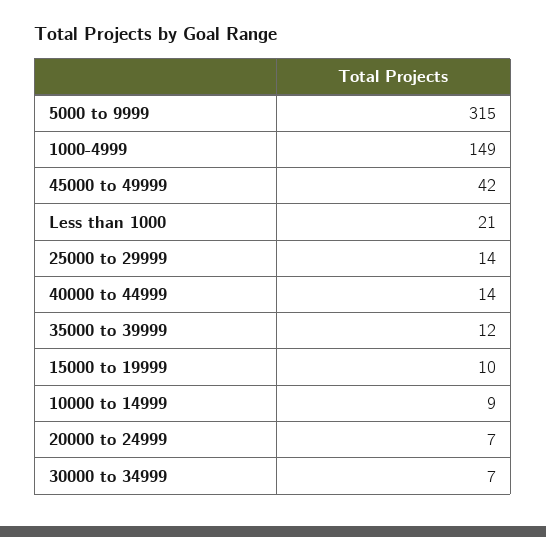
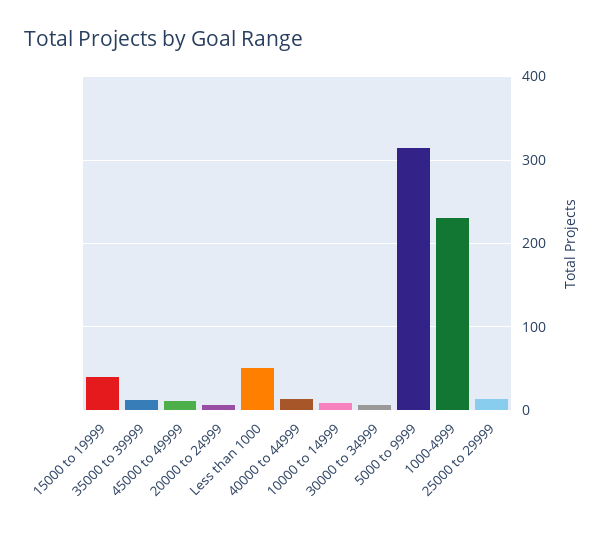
1000-4999: 149 -> 230
45000 to 49999: 42 -> 10
Less than 1000: 21 -> 50
15000 to 19999: 10 -> 40

